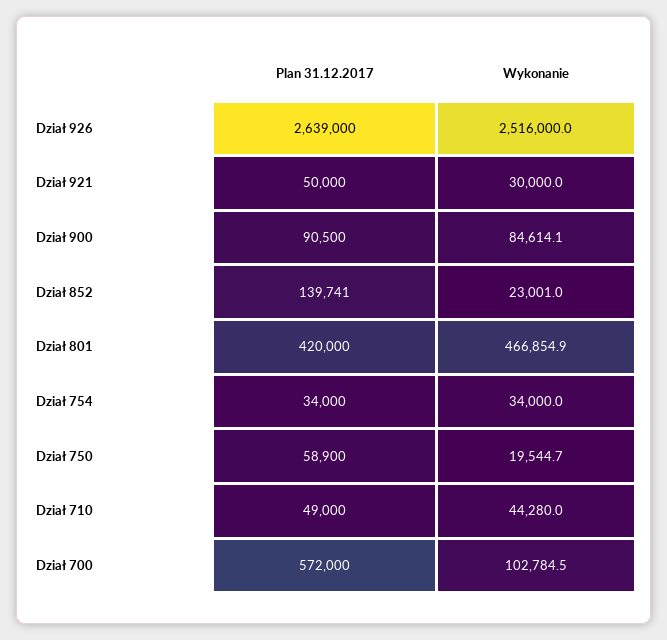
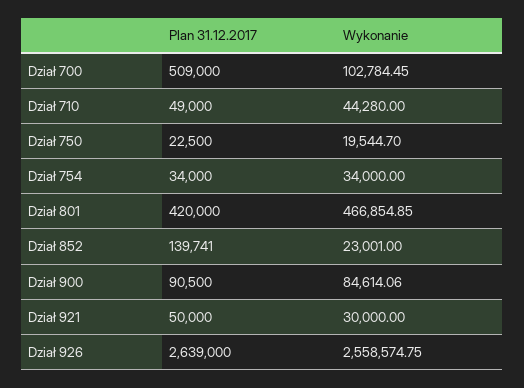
Wykonanie, Dział 926: 2516000 -> 2558574.75
Plan 31.12.2017, Dział 750: 58900 -> 22500
Plan 31.12.2017, Dział 700: 572000 -> 509000

